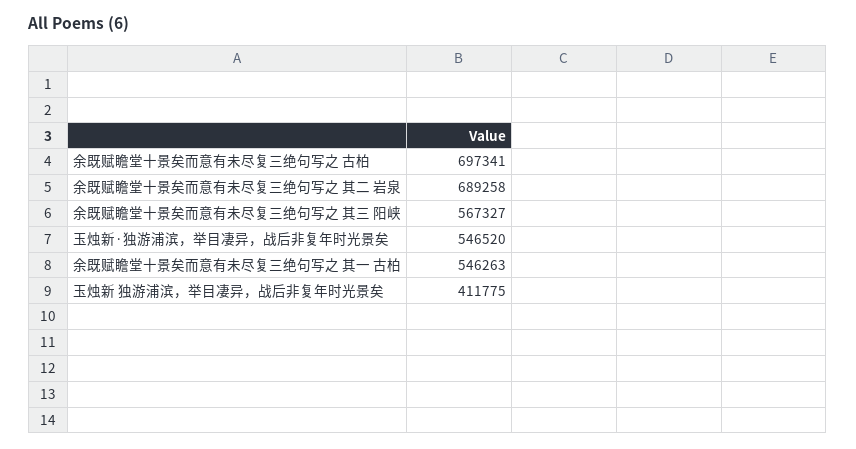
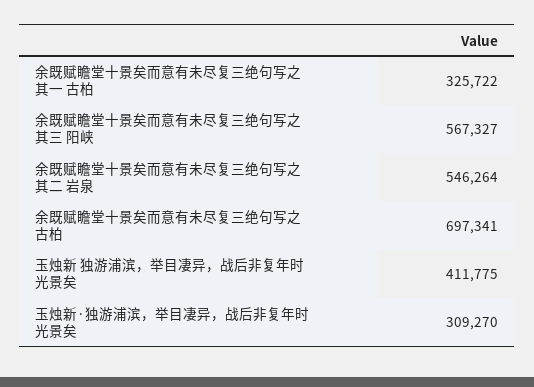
余既赋瞻堂十景矣而意有未尽复三绝句写之 其二 岩泉: 689258 -> 546264
玉烛新·独游浦滨，举目凄异，战后非复年时光景矣: 546520 -> 309270
余既赋瞻堂十景矣而意有未尽复三绝句写之 其一 古柏: 546263 -> 325722

